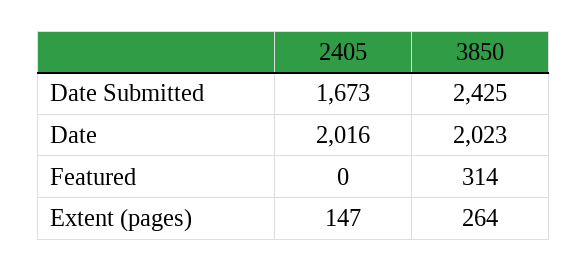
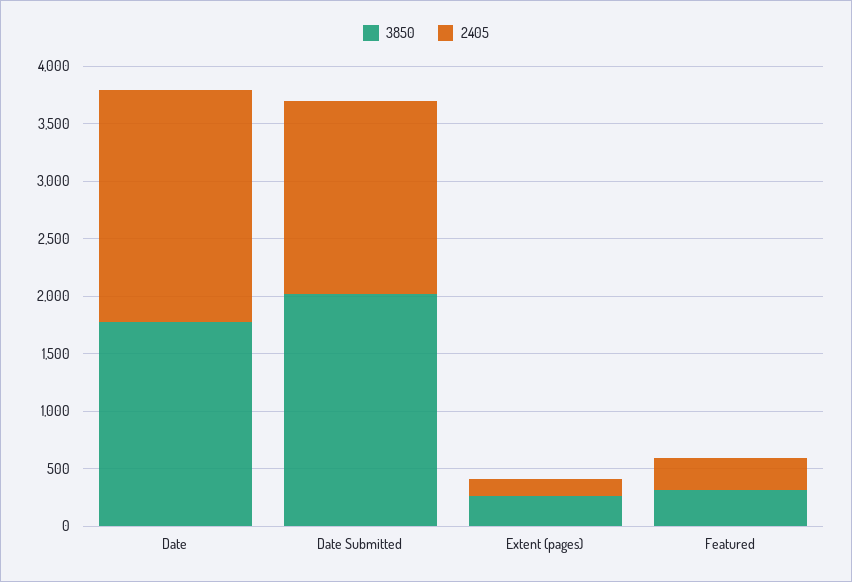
3850, Date Submitted: 2425 -> 2000
3850, Date: 2023 -> 1800
2405, Featured: 0 -> 300

